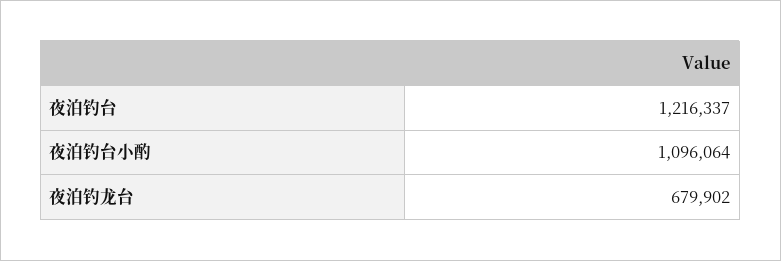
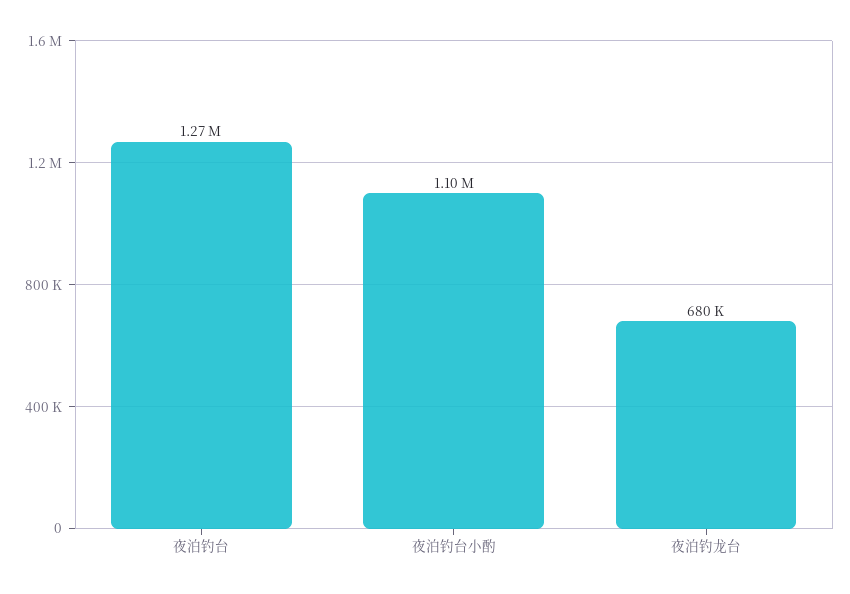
夜泊钓台: 1216337 -> 1270000

